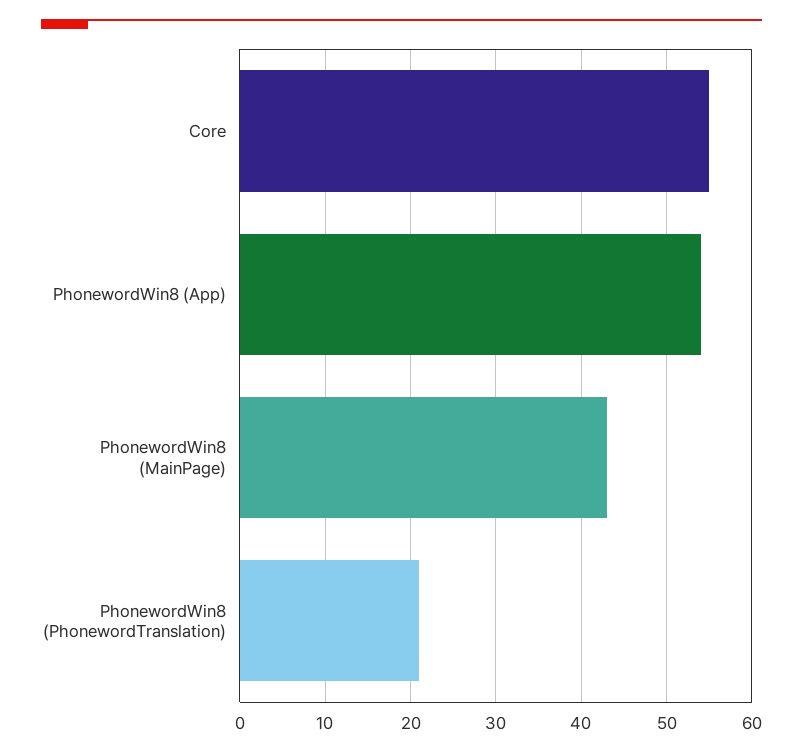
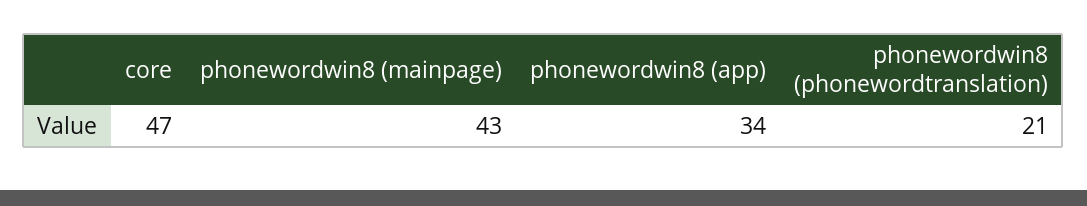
Core: 55 -> 47
PhonewordWin8 (App): 54 -> 34

